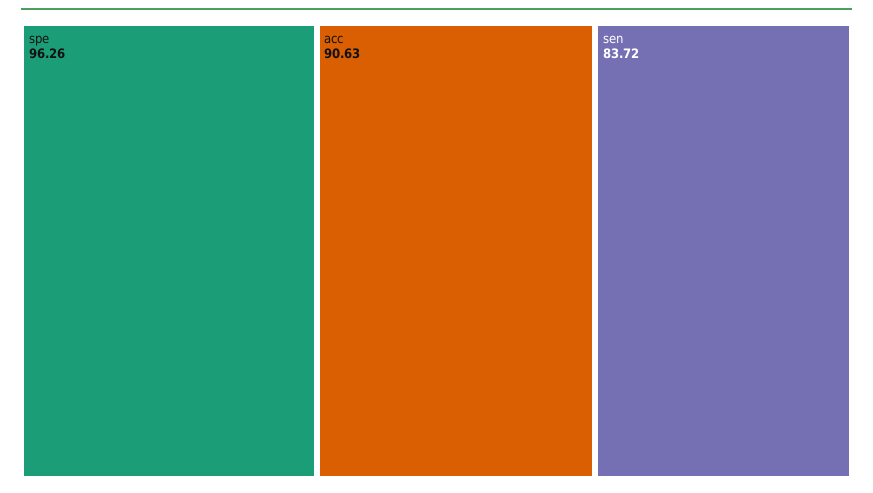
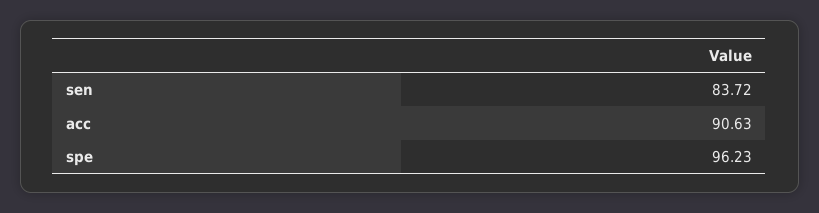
spe: 96.26 -> 96.23

